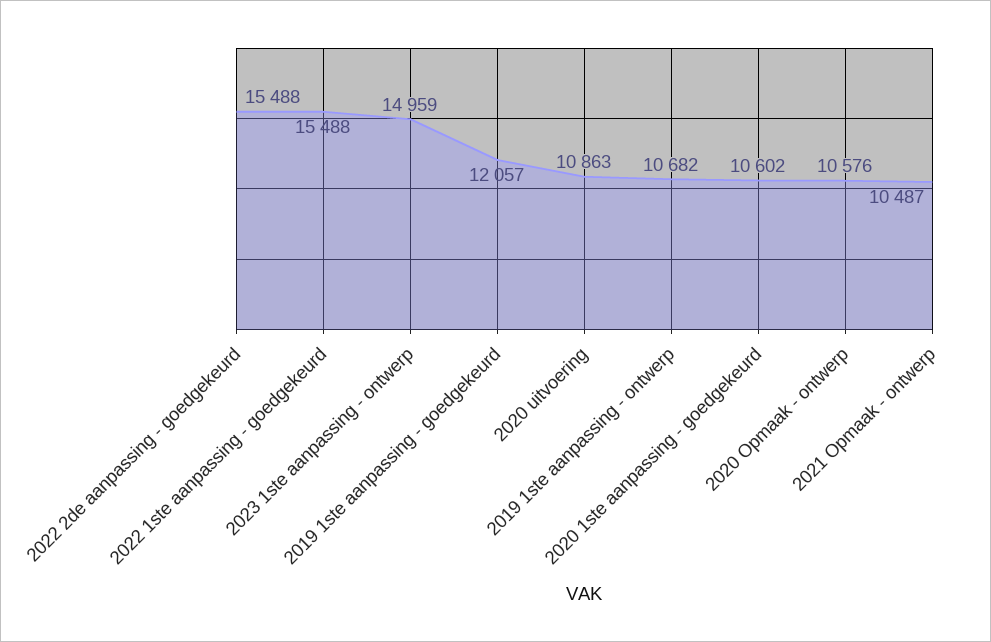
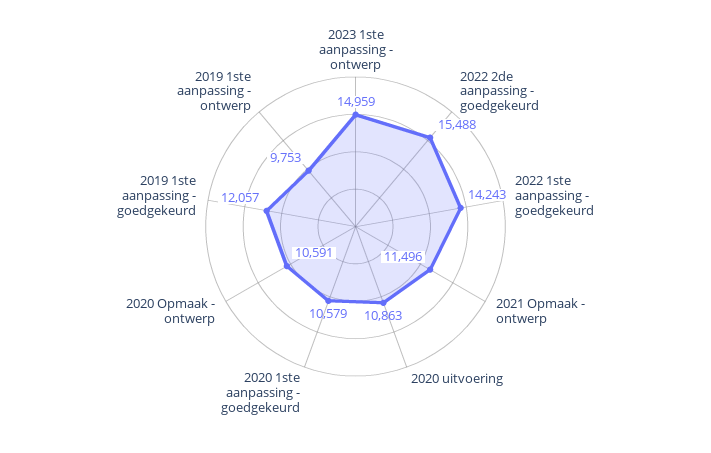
2022 1ste aanpassing - goedgekeurd: 15488 -> 14243
2019 1ste aanpassing - ontwerp: 10682 -> 9753
2020 1ste aanpassing - goedgekeurd: 10602 -> 10579
2020 Opmaak - ontwerp: 10576 -> 10591
2021 Opmaak - ontwerp: 10487 -> 11496

